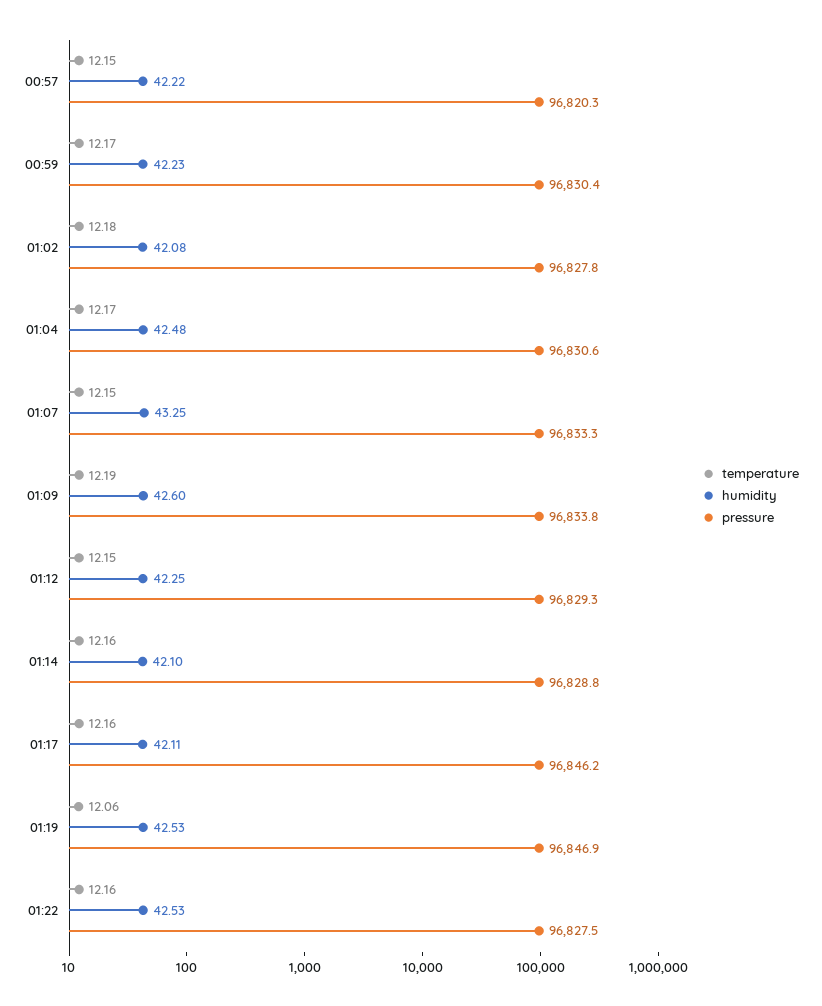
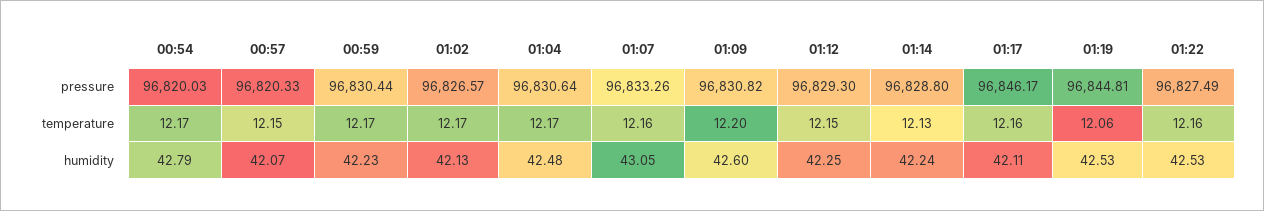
humidity, 00:57: 42.22 -> 42.07
temperature, 01:02: 12.18 -> 12.17
humidity, 01:02: 42.08 -> 42.13
pressure, 01:02: 96827.8 -> 96826.57
temperature, 01:07: 12.15 -> 12.16
humidity, 01:07: 43.25 -> 43.05
temperature, 01:09: 12.19 -> 12.2
pressure, 01:09: 96833.8 -> 96830.82
temperature, 01:14: 12.16 -> 12.13
humidity, 01:14: 42.1 -> 42.24
pressure, 01:19: 96846.9 -> 96844.81
pressure, 00:54: none -> 96820.03
temperature, 00:54: none -> 12.17
humidity, 00:54: none -> 42.79

